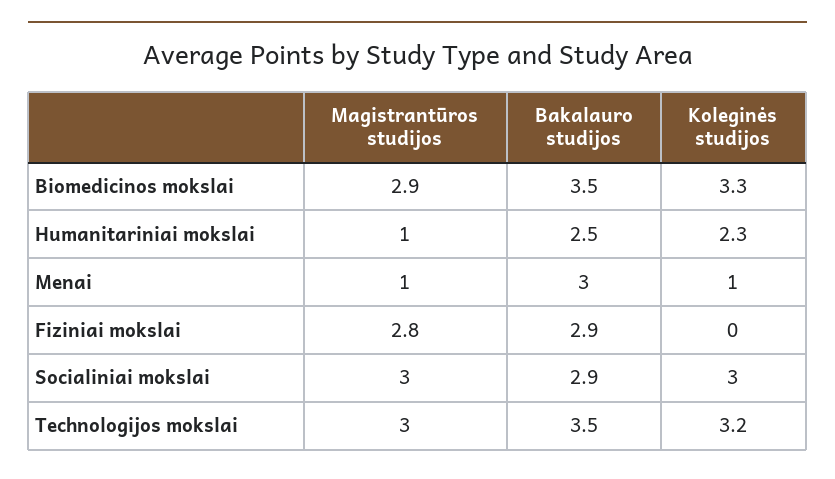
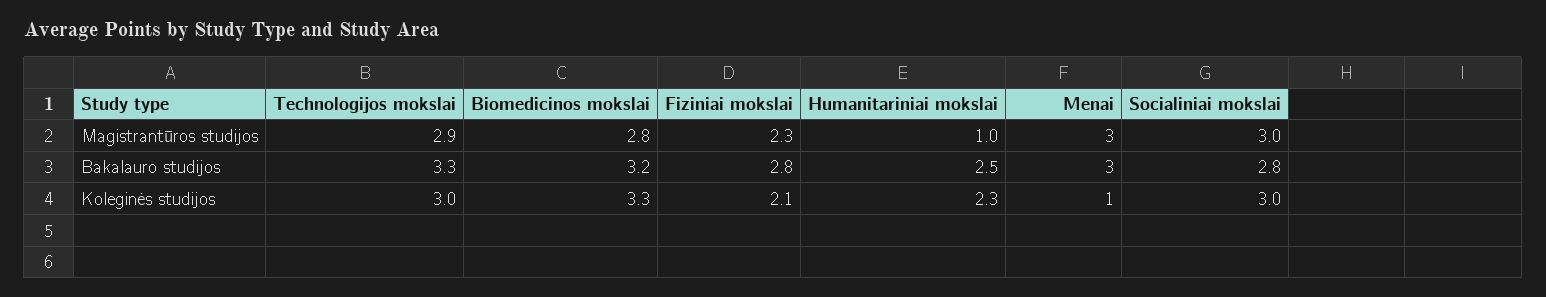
Magistrantūros studijos, Biomedicinos mokslai: 2.9 -> 2.8
Bakalauro studijos, Biomedicinos mokslai: 3.5 -> 3.2
Magistrantūros studijos, Menai: 1 -> 3
Magistrantūros studijos, Fiziniai mokslai: 2.8 -> 2.3
Bakalauro studijos, Fiziniai mokslai: 2.9 -> 2.8
Koleginės studijos, Fiziniai mokslai: 0 -> 2.1
Bakalauro studijos, Socialiniai mokslai: 2.9 -> 2.8
Magistrantūros studijos, Technologijos mokslai: 3 -> 2.9
Bakalauro studijos, Technologijos mokslai: 3.5 -> 3.3
Koleginės studijos, Technologijos mokslai: 3.2 -> 3

